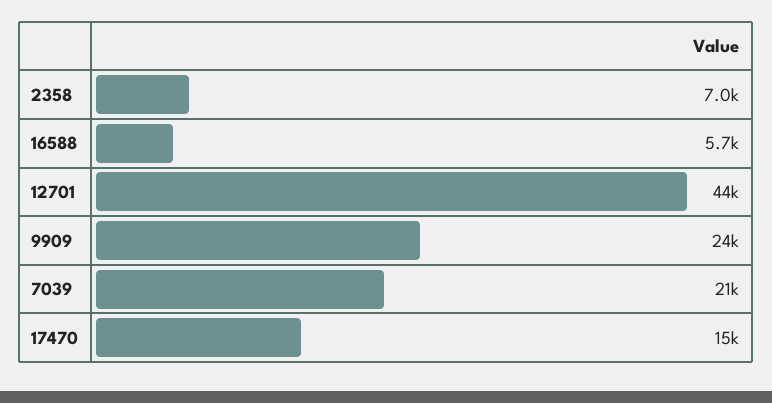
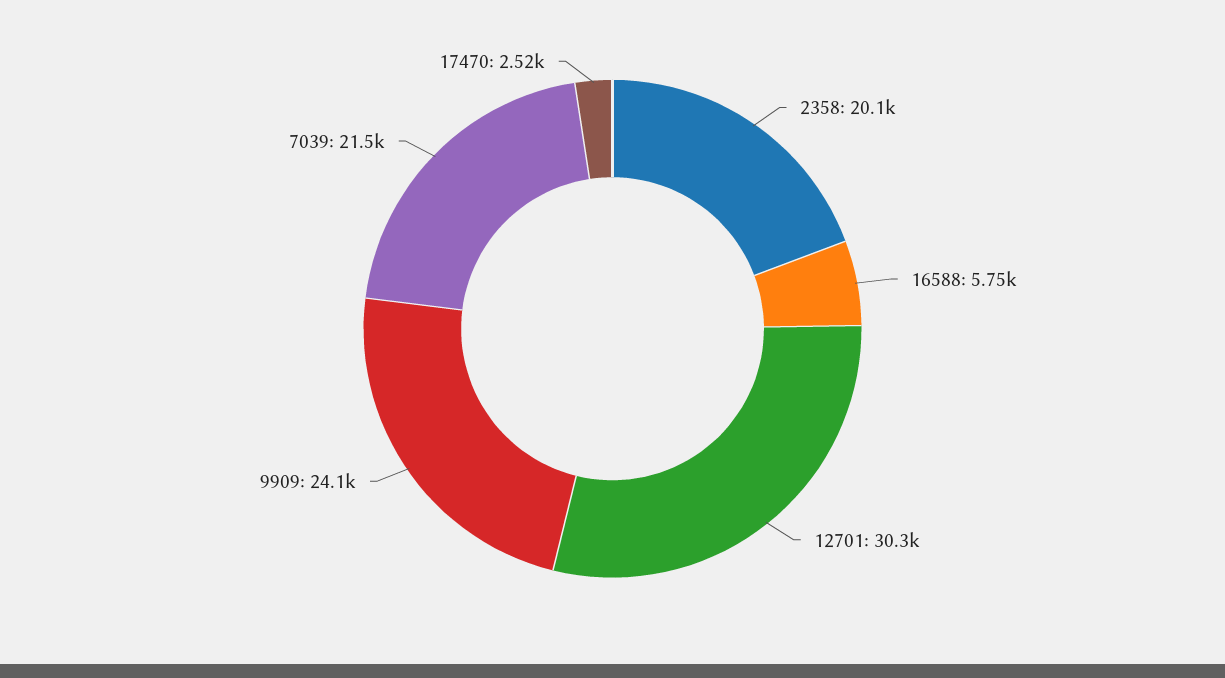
2358: 7000 -> 20100
12701: 44000 -> 30300
17470: 15000 -> 2520

